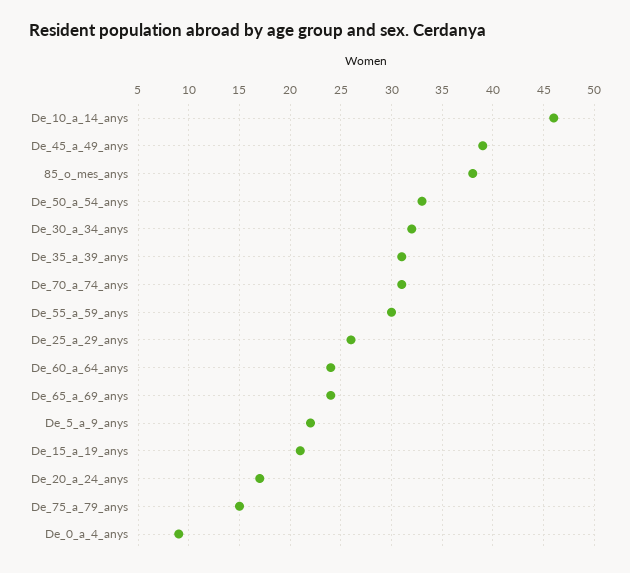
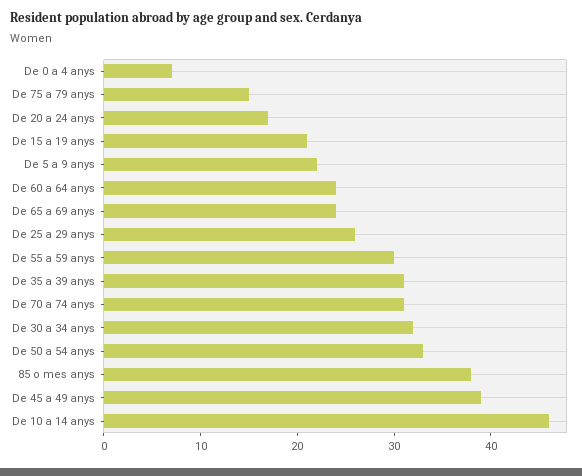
De_0_a_4_anys: 9 -> 7

